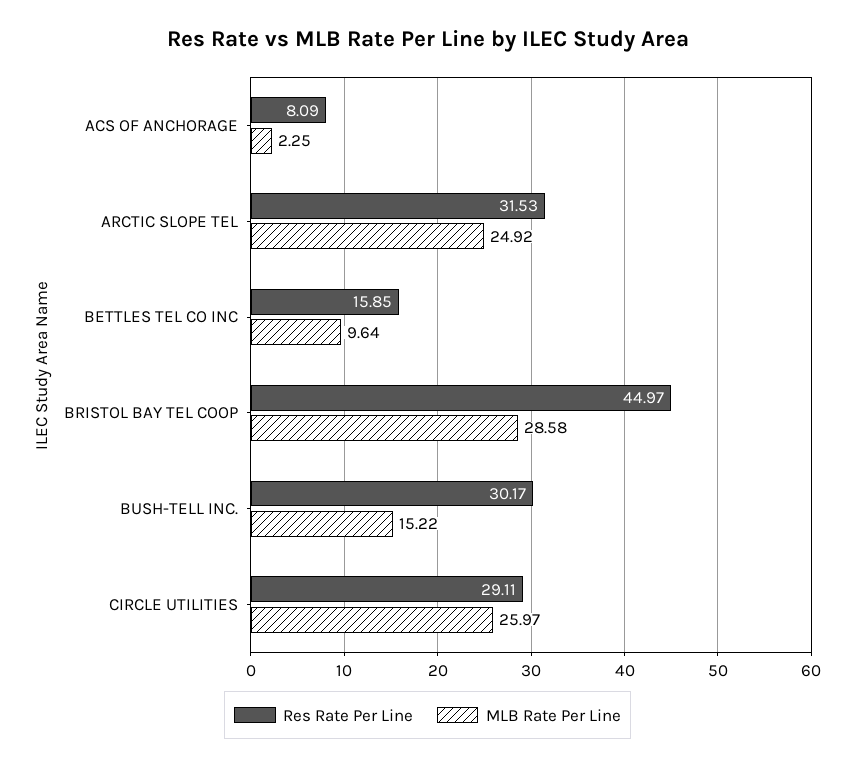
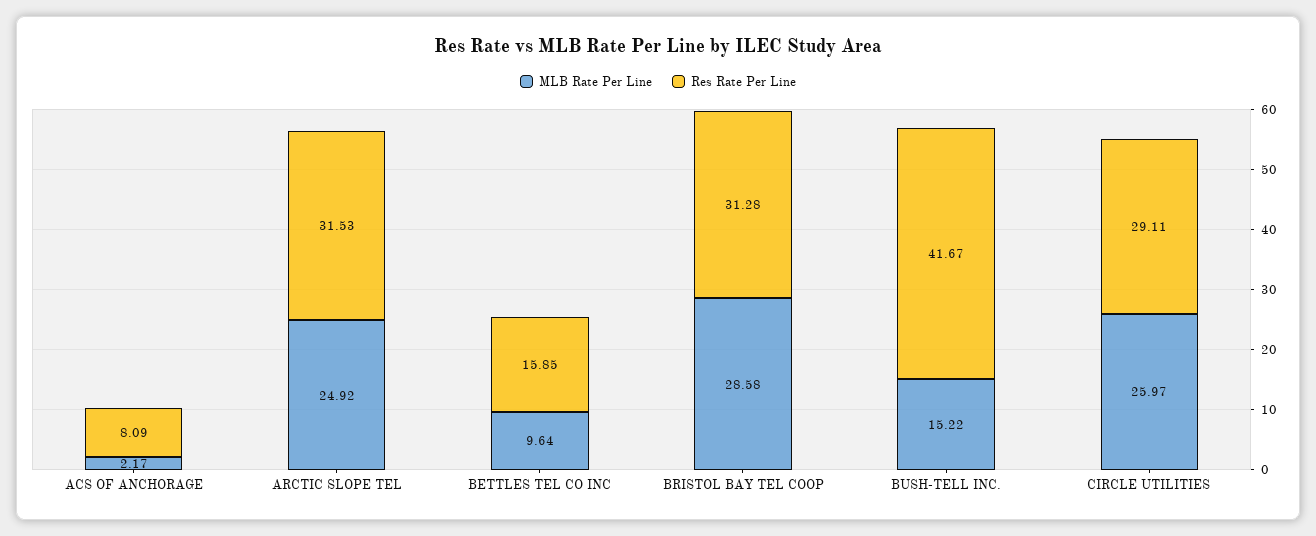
MLB Rate Per Line, ACS OF ANCHORAGE: 2.25 -> 2.17
Res Rate Per Line, BRISTOL BAY TEL COOP: 44.97 -> 31.28
Res Rate Per Line, BUSH-TELL INC.: 30.17 -> 41.67

